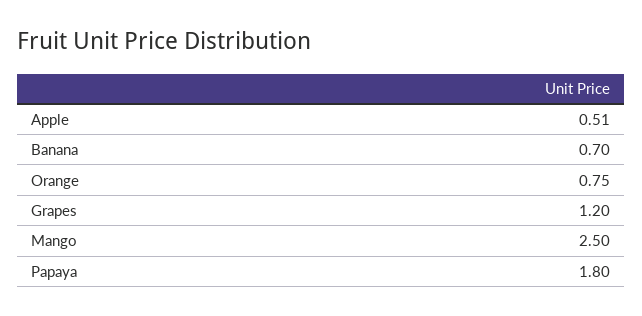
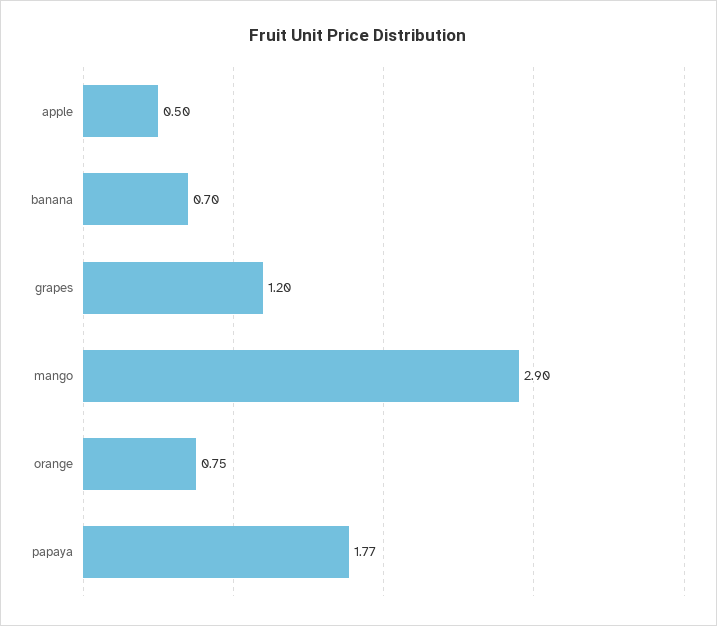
Apple: 0.51 -> 0.5
Mango: 2.5 -> 2.9
Papaya: 1.8 -> 1.77

